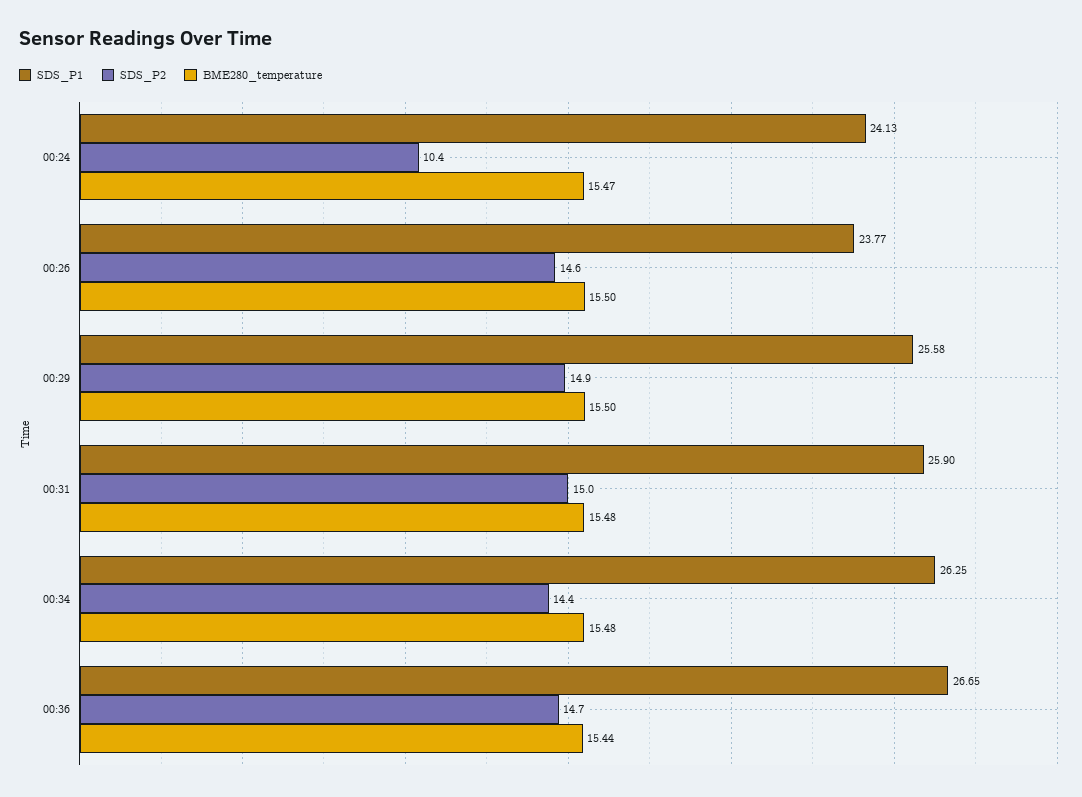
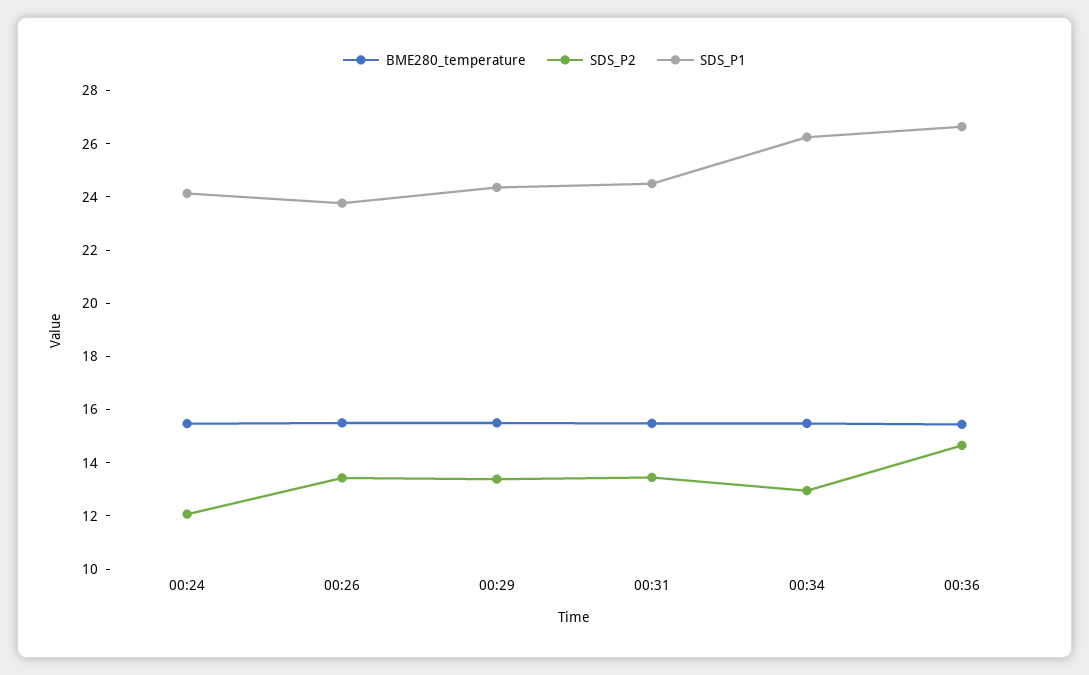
SDS_P2, 00:24: 10.4 -> 12
SDS_P2, 00:26: 14.6 -> 13.5
SDS_P1, 00:29: 25.58 -> 24.5
SDS_P2, 00:29: 14.9 -> 13.5
SDS_P1, 00:31: 25.9 -> 24.5
SDS_P2, 00:31: 15 -> 13.5
SDS_P2, 00:34: 14.4 -> 13

